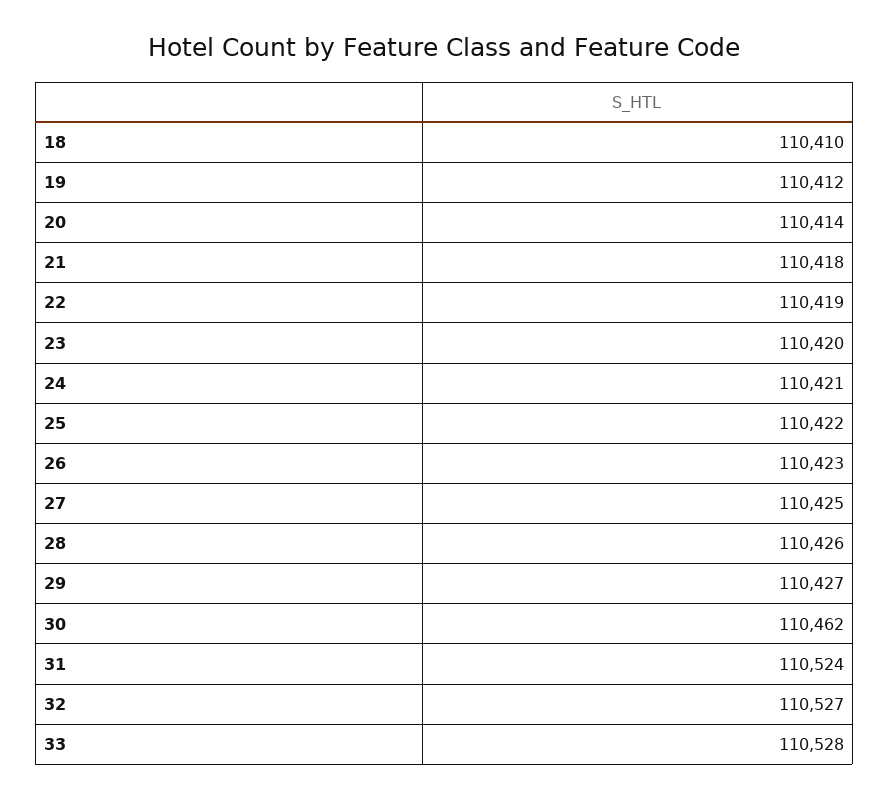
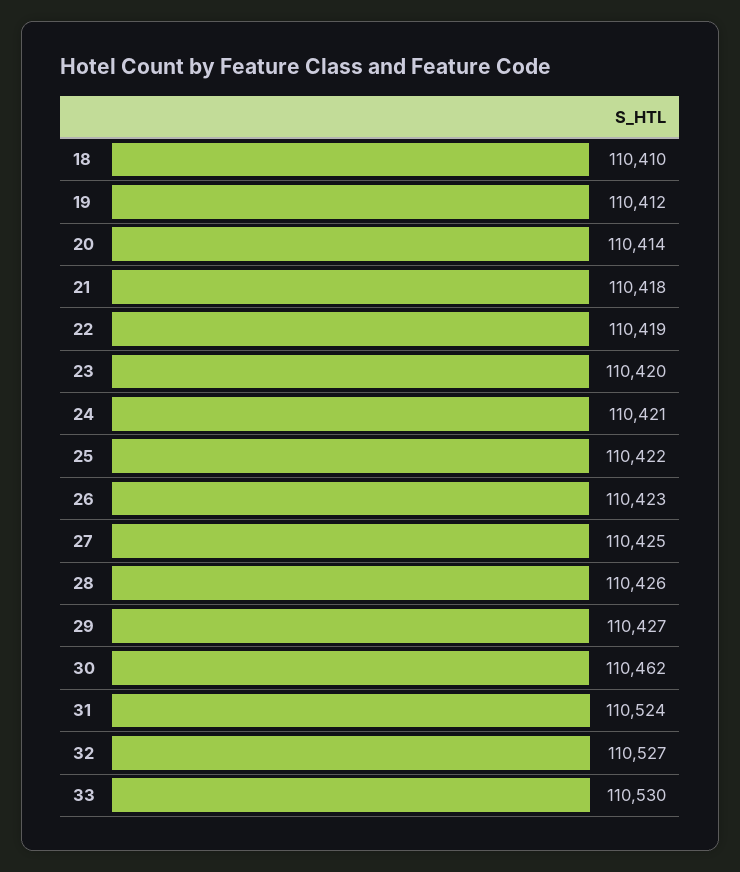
33: 110528 -> 110530

